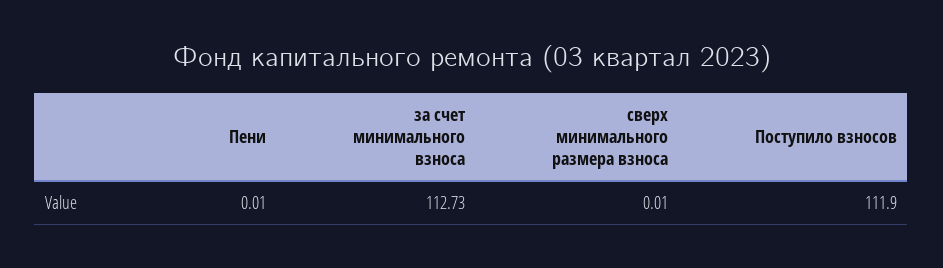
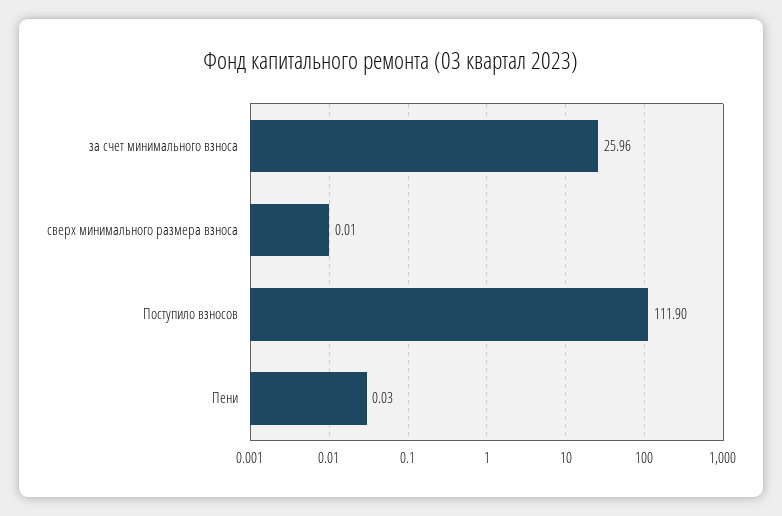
Пени: 0.01 -> 0.03
за счет минимального взноса: 112.73 -> 25.96

